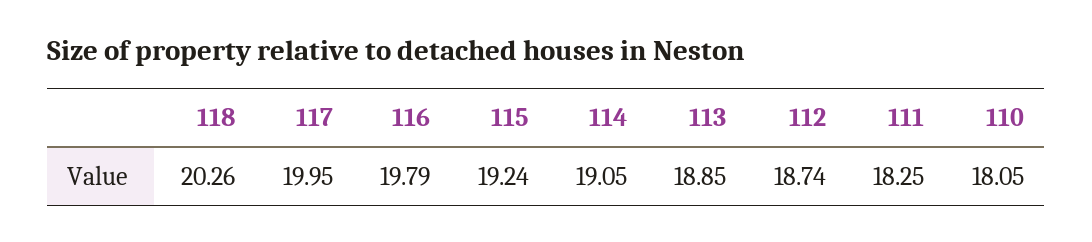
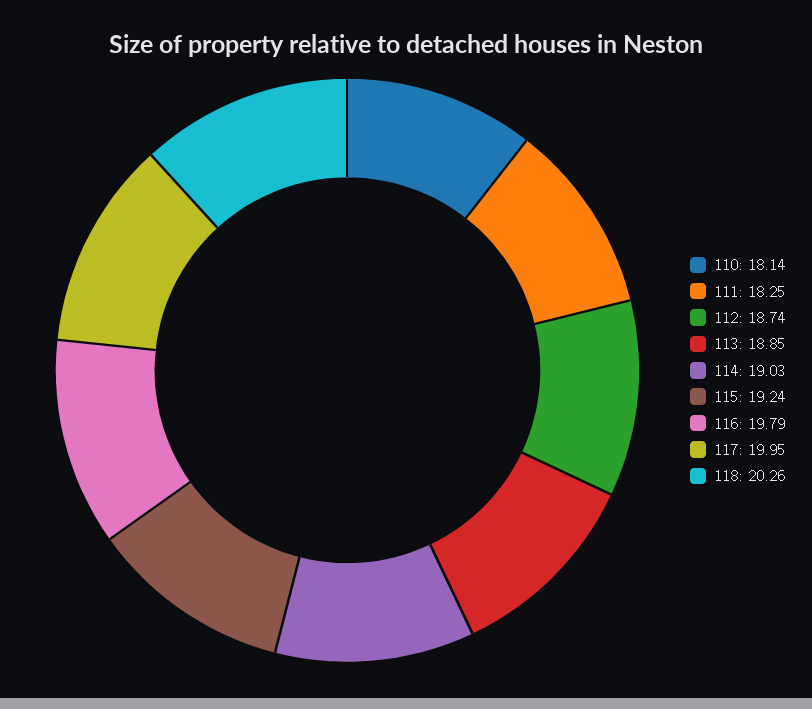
114: 19.05 -> 19.03
110: 18.05 -> 18.14

